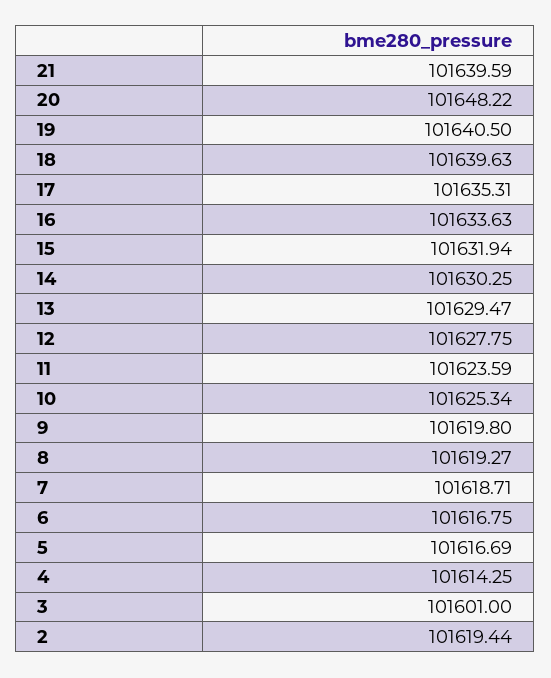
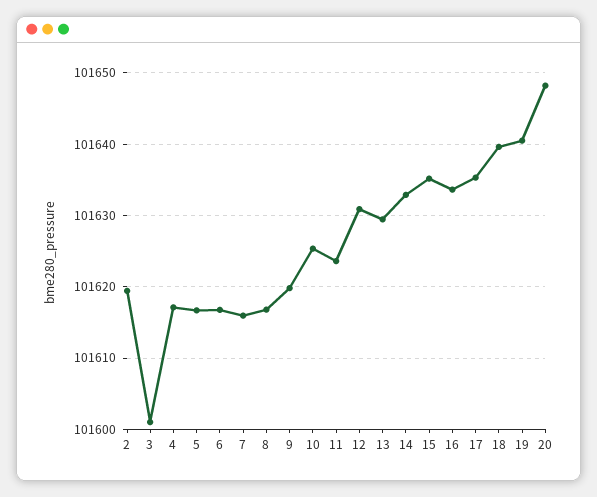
21: 101639.59 -> none
15: 101631.94 -> 101635
14: 101630.25 -> 101633
12: 101627.75 -> 101631
8: 101619.27 -> 101617
7: 101618.71 -> 101616
4: 101614.25 -> 101617

